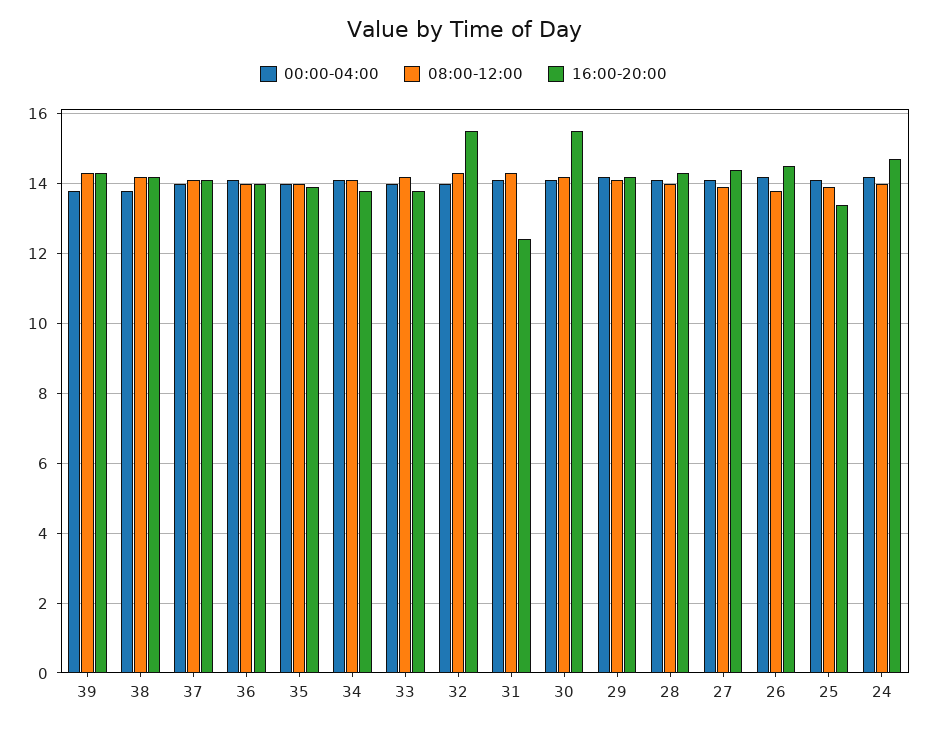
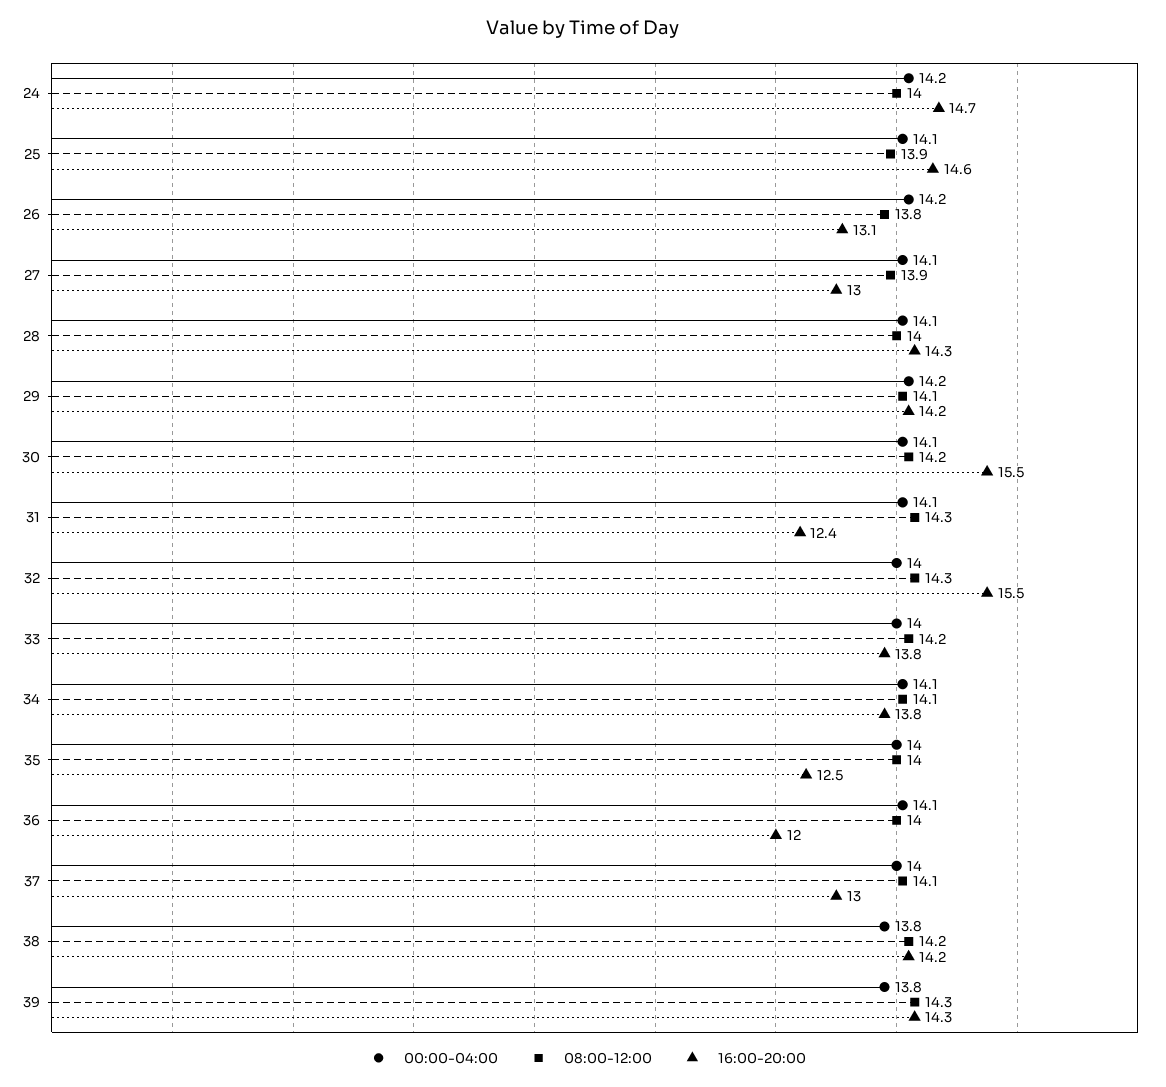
16:00-20:00, 37: 14 -> 13
16:00-20:00, 36: 14 -> 12
16:00-20:00, 35: 14 -> 12.5
16:00-20:00, 27: 14.5 -> 13
16:00-20:00, 26: 14.5 -> 13.1
16:00-20:00, 25: 13.5 -> 14.6

